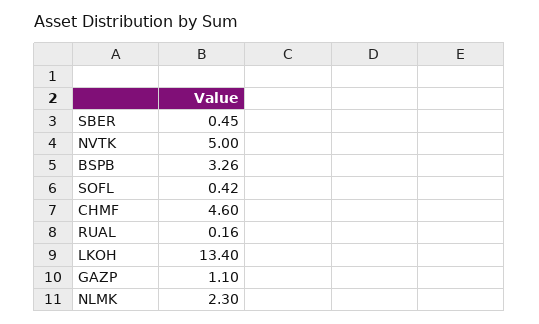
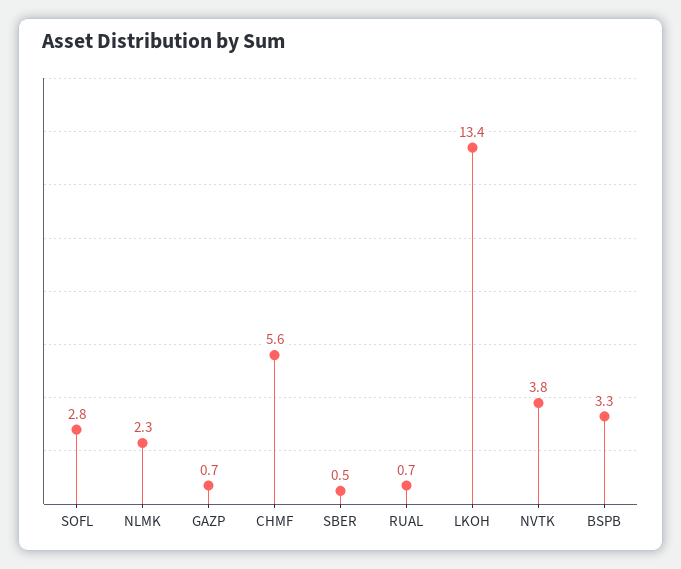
NVTK: 5 -> 3.8
SOFL: 0.42 -> 2.8
CHMF: 4.6 -> 5.6
RUAL: 0.16 -> 0.7
GAZP: 1.1 -> 0.7

